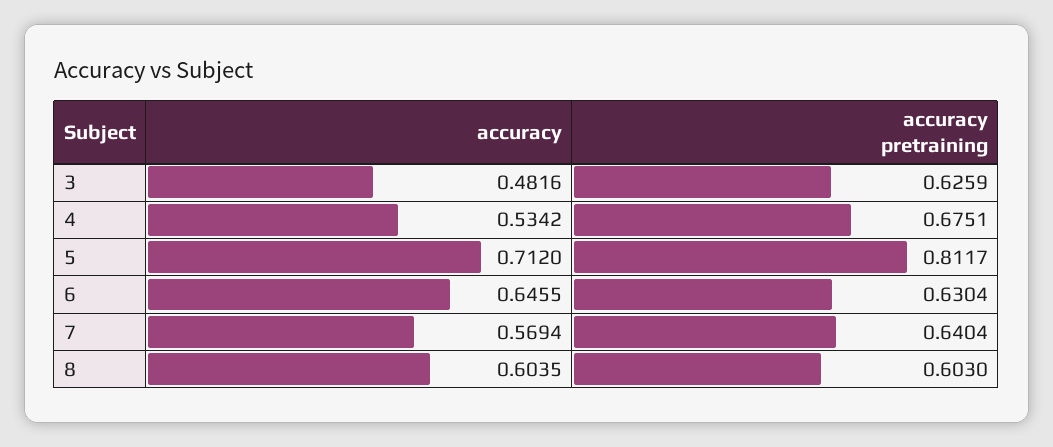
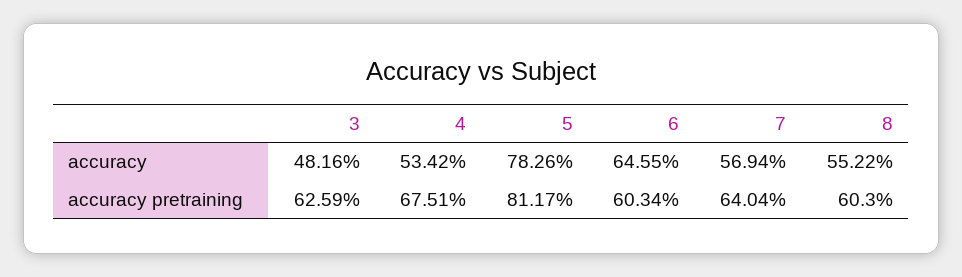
accuracy, 5: 0.712 -> 0.7826
accuracy pretraining, 6: 0.6304 -> 0.6034
accuracy, 8: 0.6035 -> 0.5522

